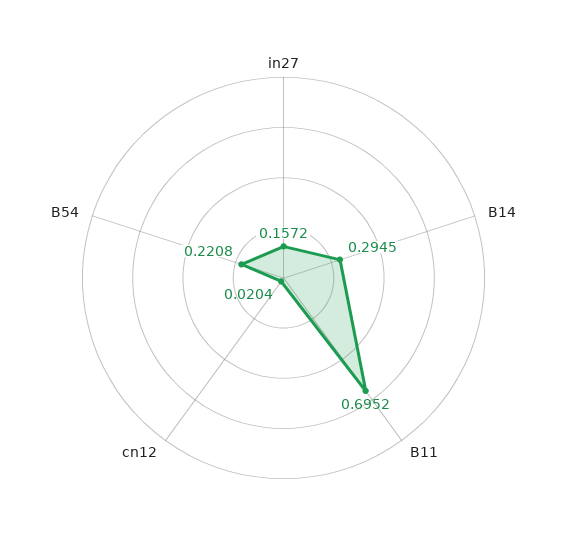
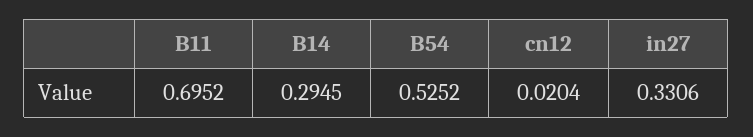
in27: 0.1572 -> 0.3306
B54: 0.2208 -> 0.5252

